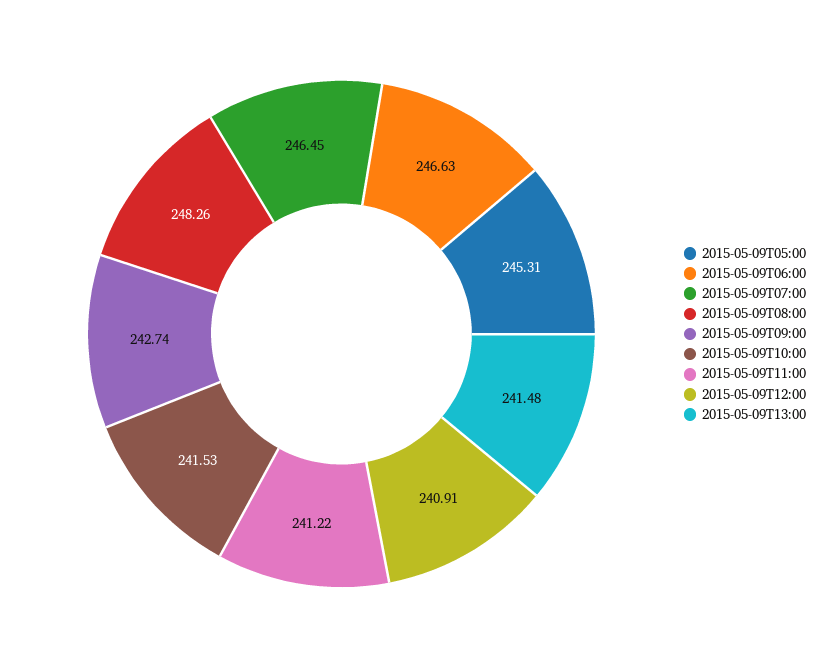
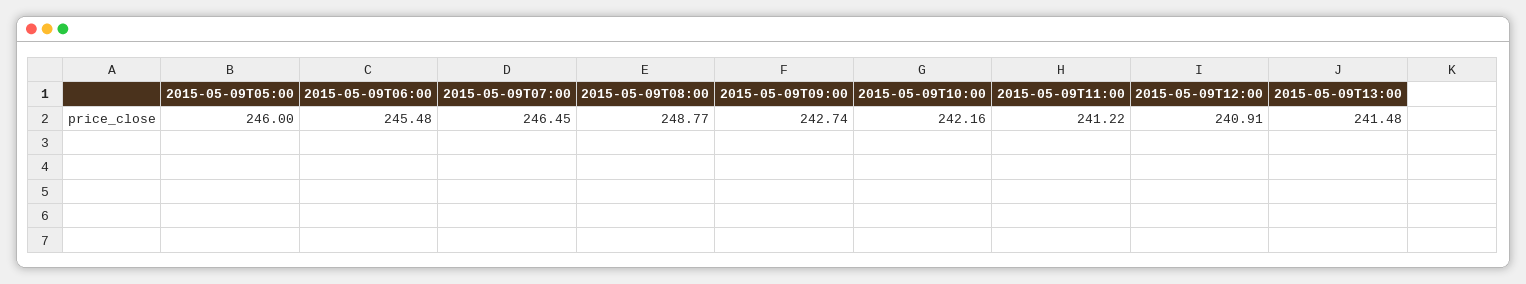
2015-05-09T05:00: 245.31 -> 246
2015-05-09T06:00: 246.63 -> 245.48
2015-05-09T08:00: 248.26 -> 248.77
2015-05-09T10:00: 241.53 -> 242.16

